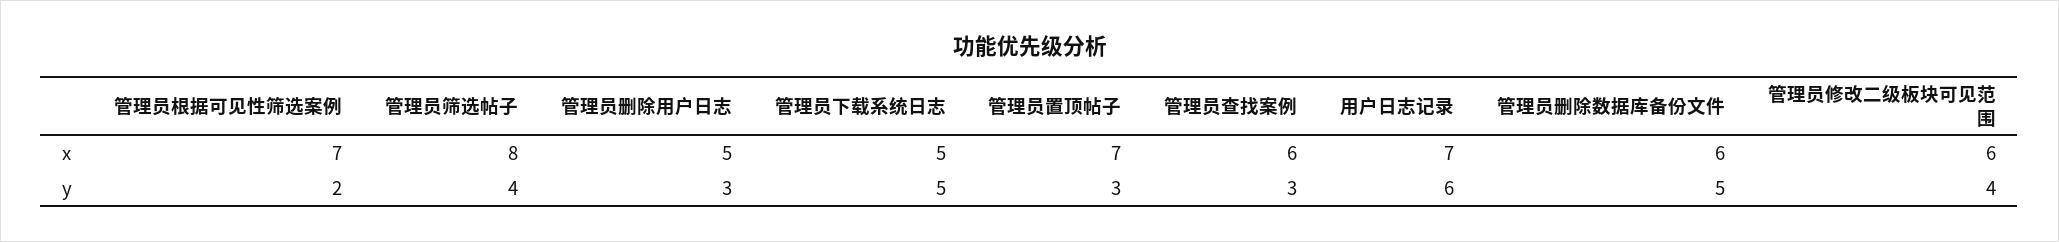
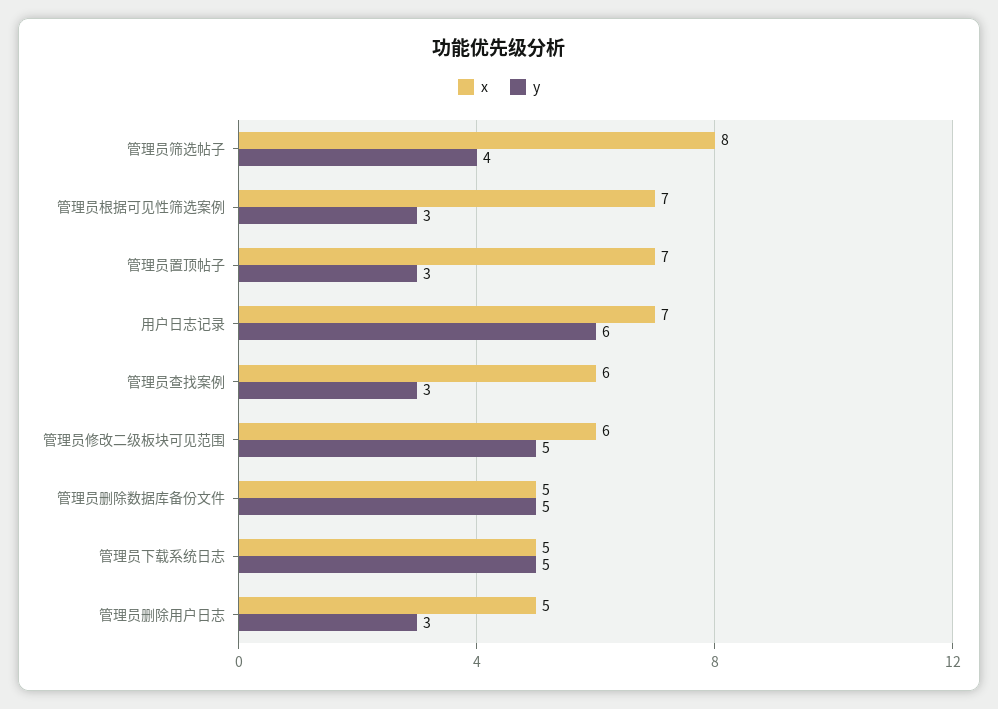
x, 管理员删除数据库备份文件: 6 -> 5
y, 管理员根据可见性筛选案例: 2 -> 3
y, 管理员修改二级板块可见范围: 4 -> 5

